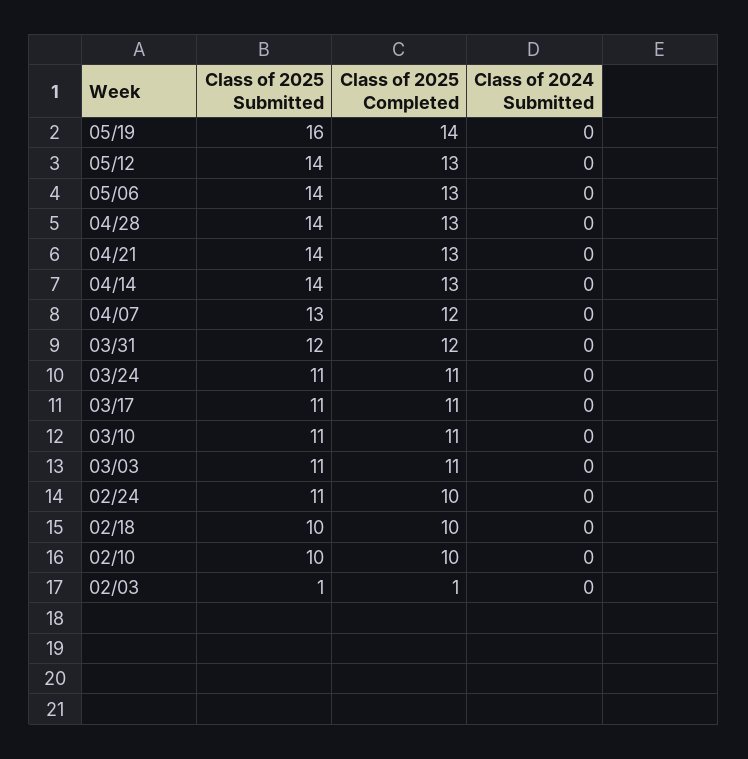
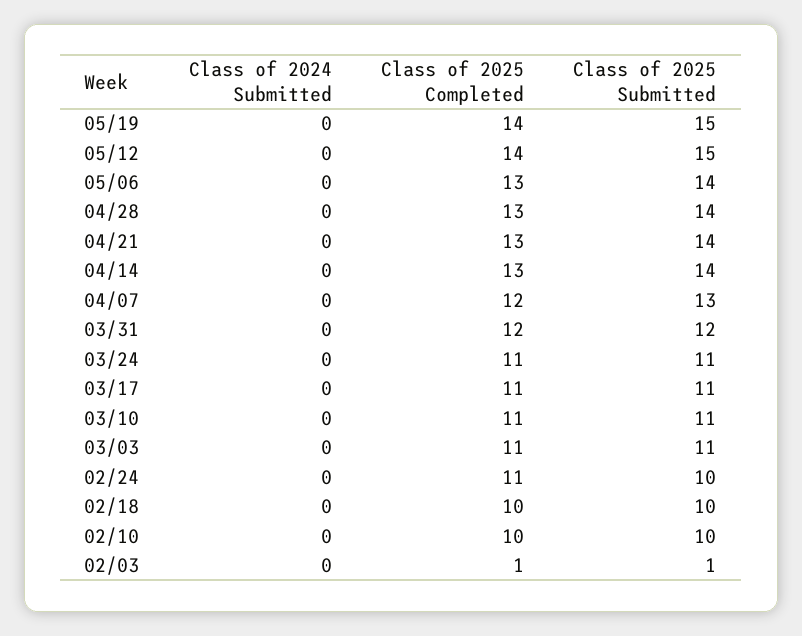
Class of 2025 Submitted, 05/19: 16 -> 15
Class of 2025 Submitted, 05/12: 14 -> 15
Class of 2025 Completed, 05/12: 13 -> 14
Class of 2025 Submitted, 02/24: 11 -> 10
Class of 2025 Completed, 02/24: 10 -> 11

